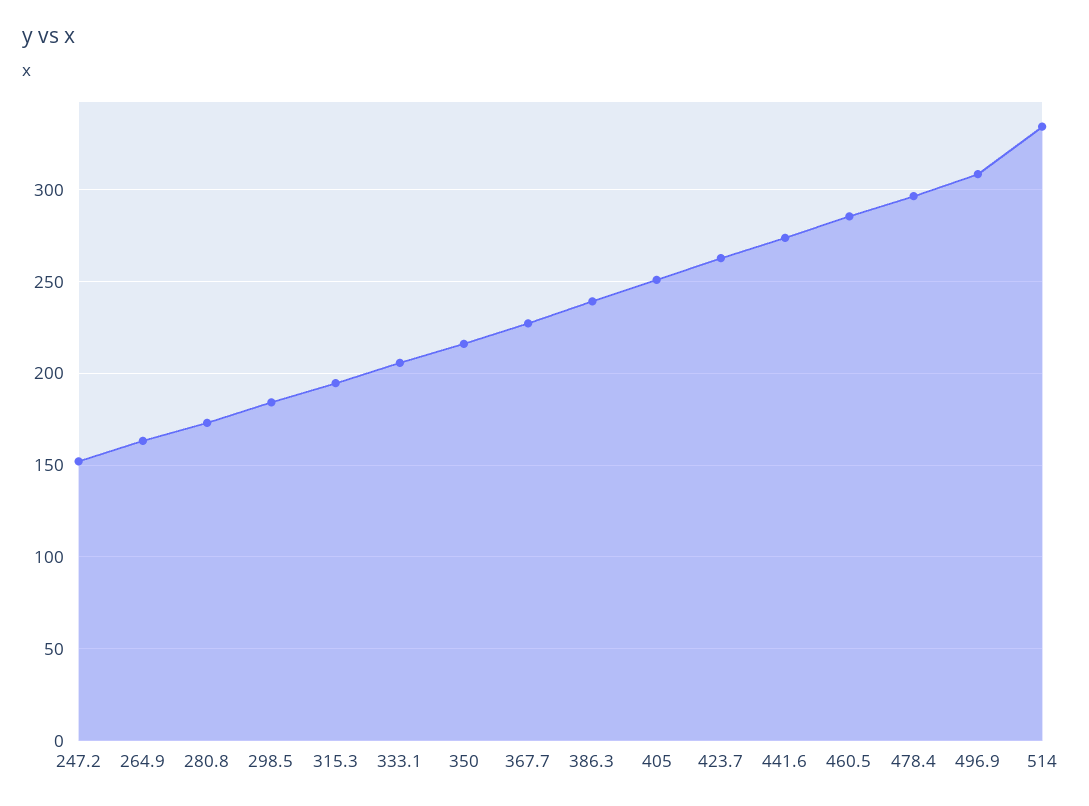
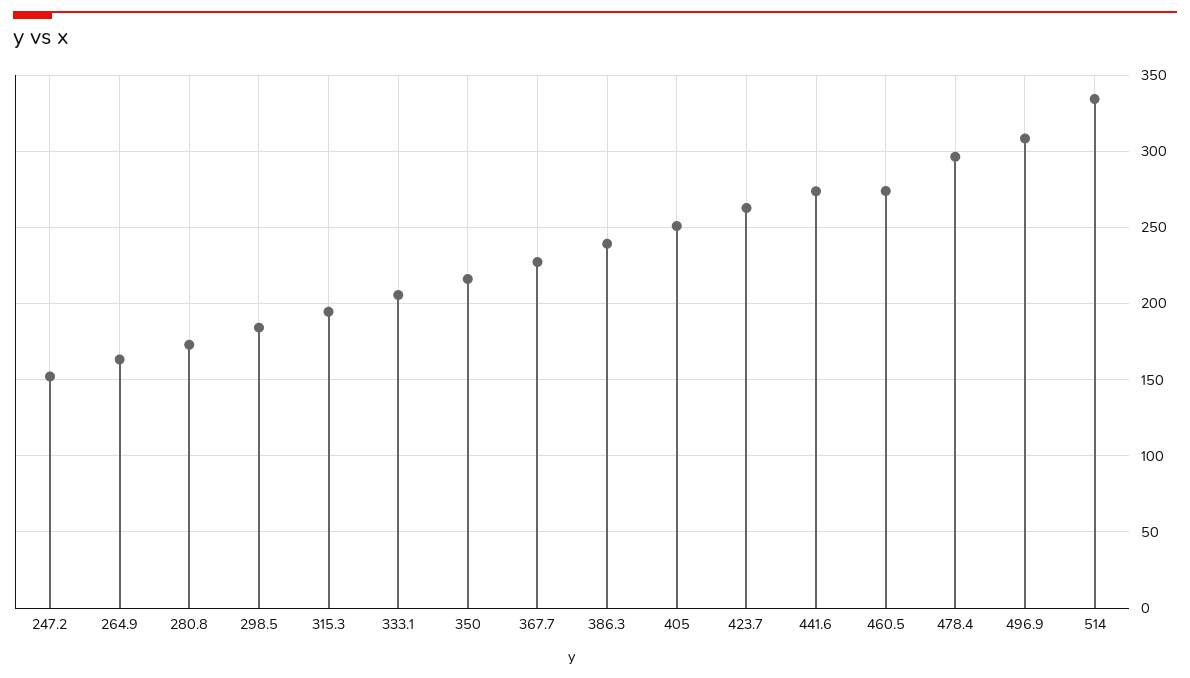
460.5: 285 -> 275

